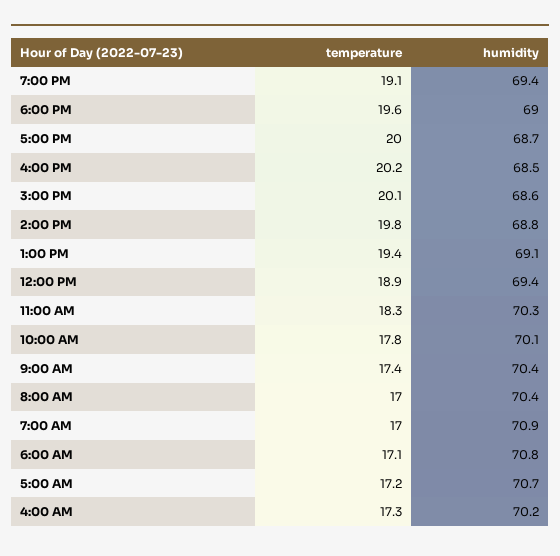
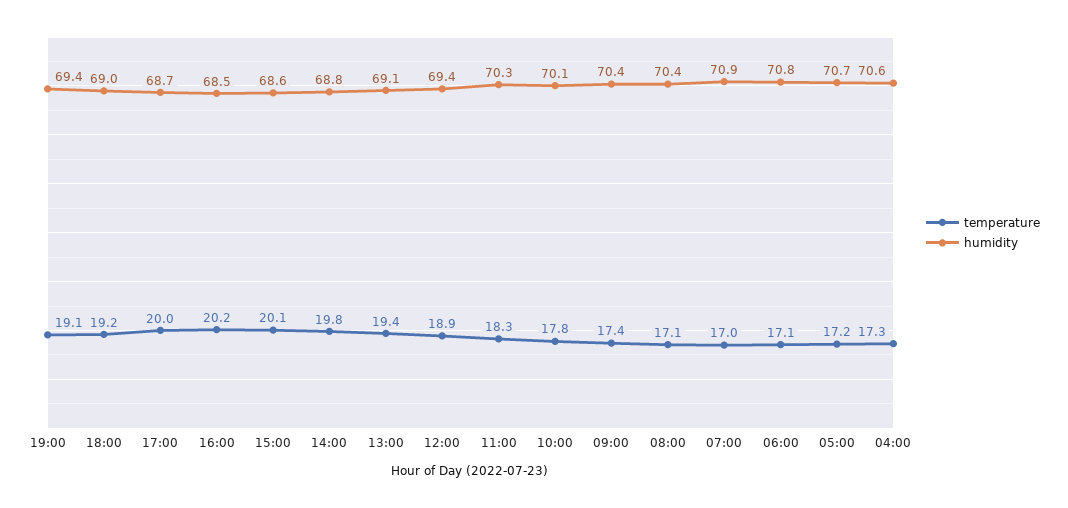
temperature, 6:00 PM: 19.6 -> 19.2
temperature, 8:00 AM: 17 -> 17.1
humidity, 4:00 AM: 70.2 -> 70.6

